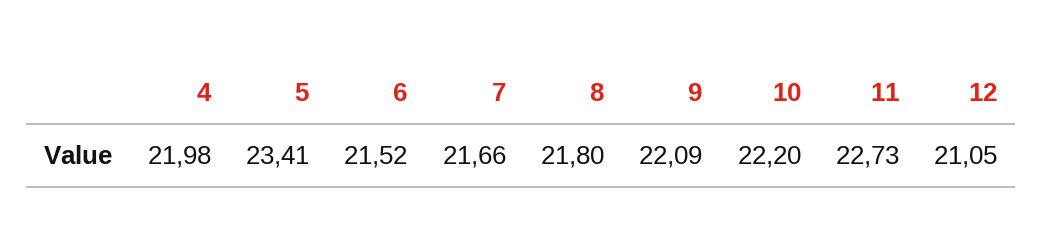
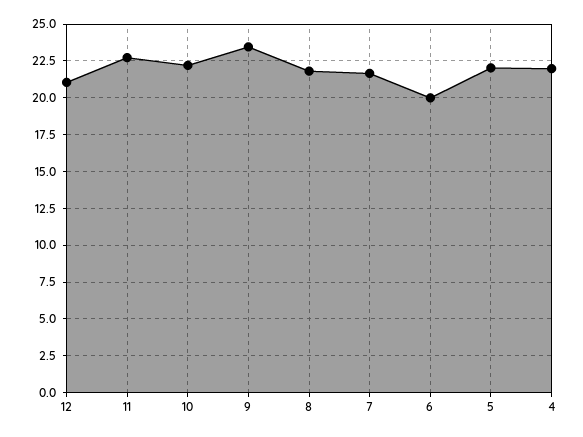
5: 23.41 -> 22
6: 21.52 -> 20
9: 22.09 -> 23.5

